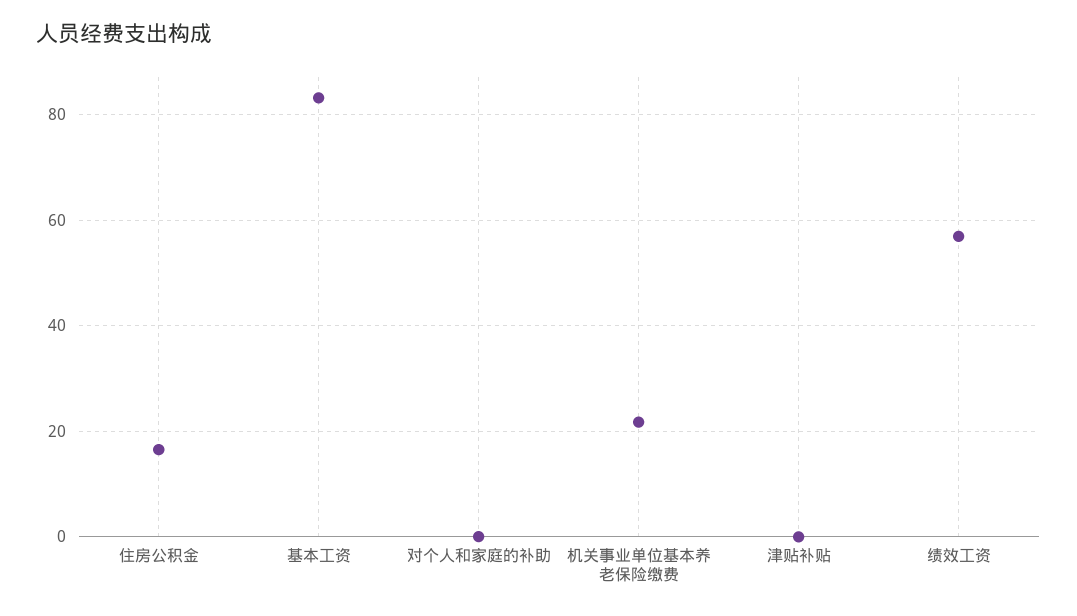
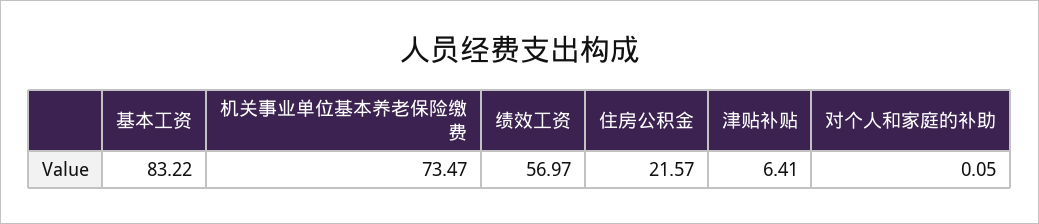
住房公积金: 16 -> 21.57
机关事业单位基本养老保险缴费: 22 -> 73.47
津贴补贴: 0 -> 6.41

